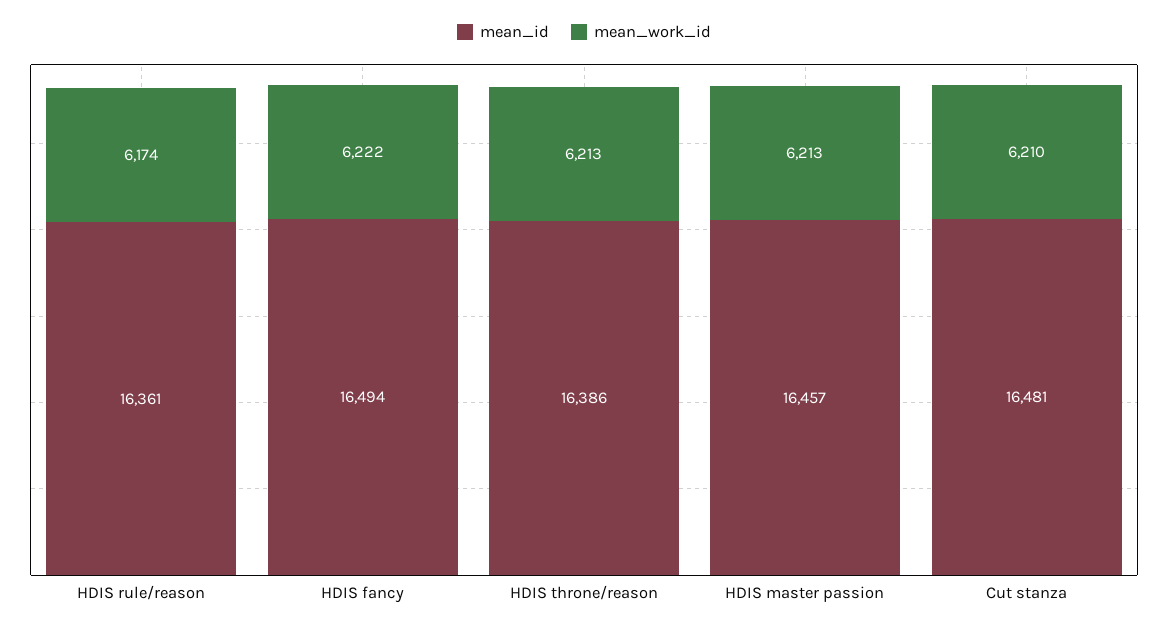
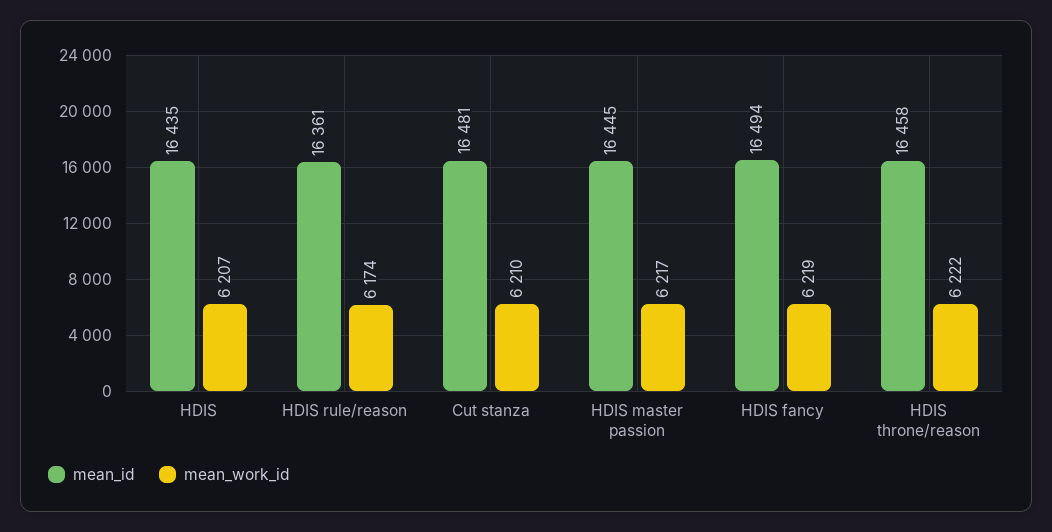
mean_work_id, HDIS fancy: 6222 -> 6219
mean_id, HDIS throne/reason: 16386 -> 16458
mean_work_id, HDIS throne/reason: 6213 -> 6222
mean_id, HDIS master passion: 16457 -> 16445
mean_work_id, HDIS master passion: 6213 -> 6217
mean_id, HDIS: none -> 16435
mean_work_id, HDIS: none -> 6207

